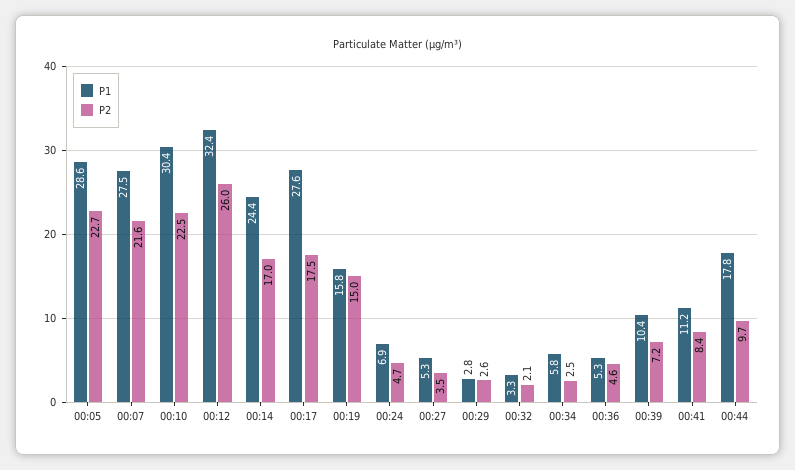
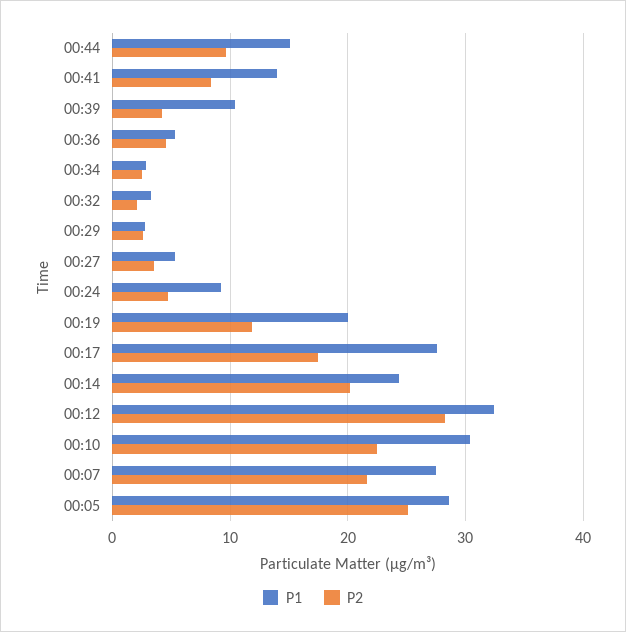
P2, 00:05: 22.7 -> 25
P2, 00:12: 26 -> 28
P2, 00:14: 17 -> 20
P1, 00:19: 15.8 -> 20
P2, 00:19: 15 -> 12
P1, 00:24: 6.9 -> 9
P1, 00:34: 5.8 -> 3
P2, 00:39: 7.2 -> 4
P1, 00:41: 11.2 -> 14
P1, 00:44: 17.8 -> 15

